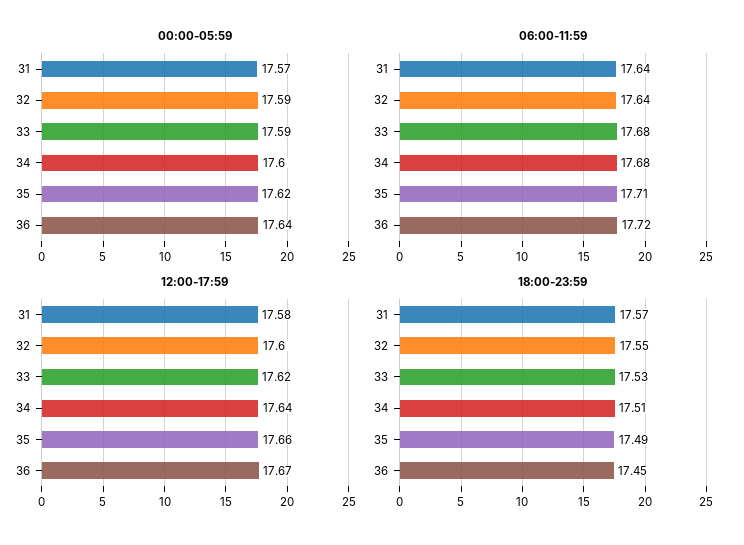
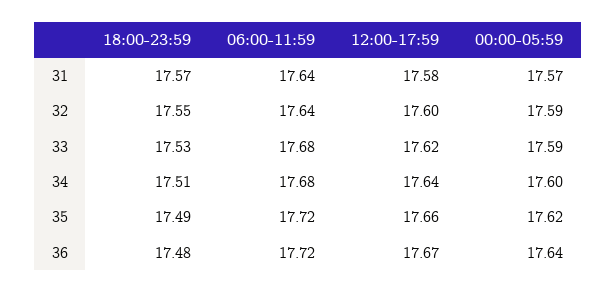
06:00-11:59, 35: 17.71 -> 17.72
18:00-23:59, 36: 17.45 -> 17.48

